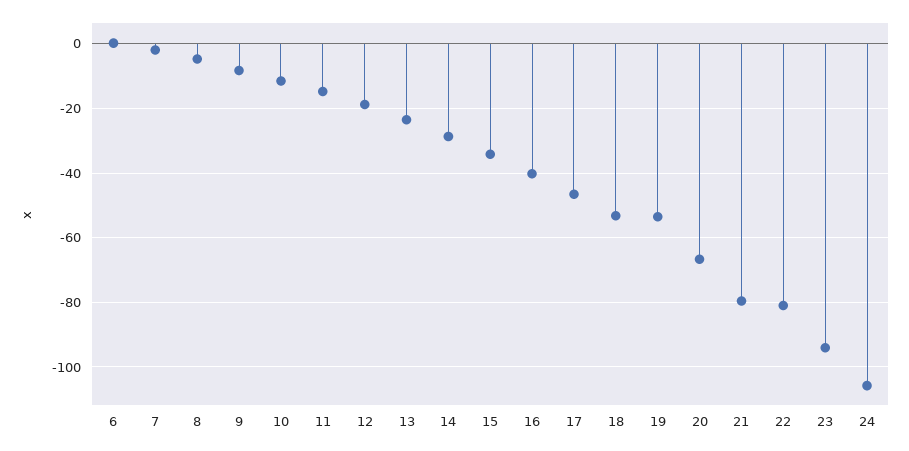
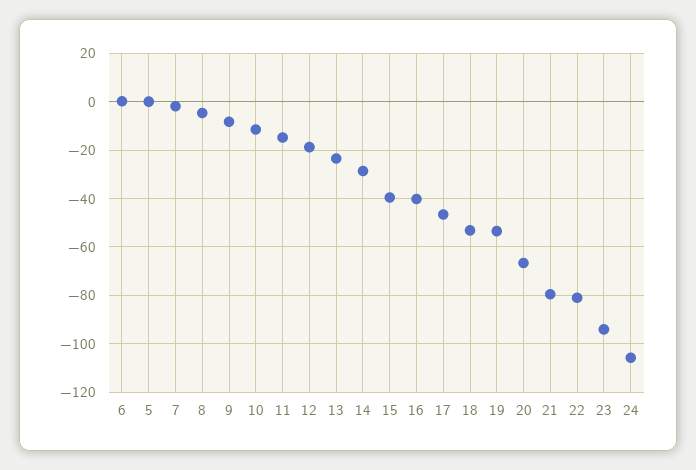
15: -34 -> -40
5: none -> 0

